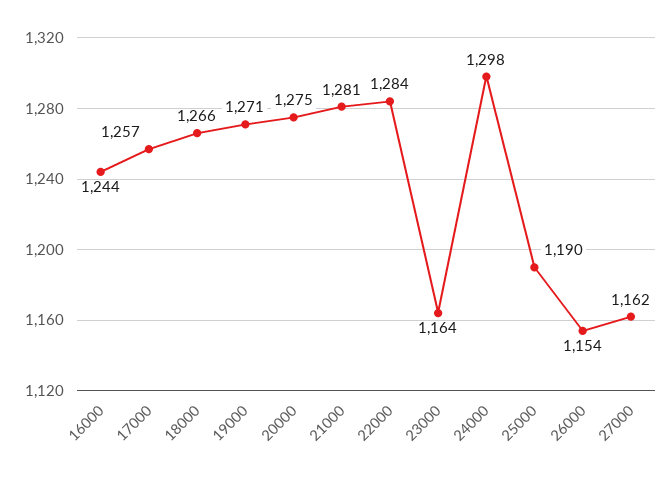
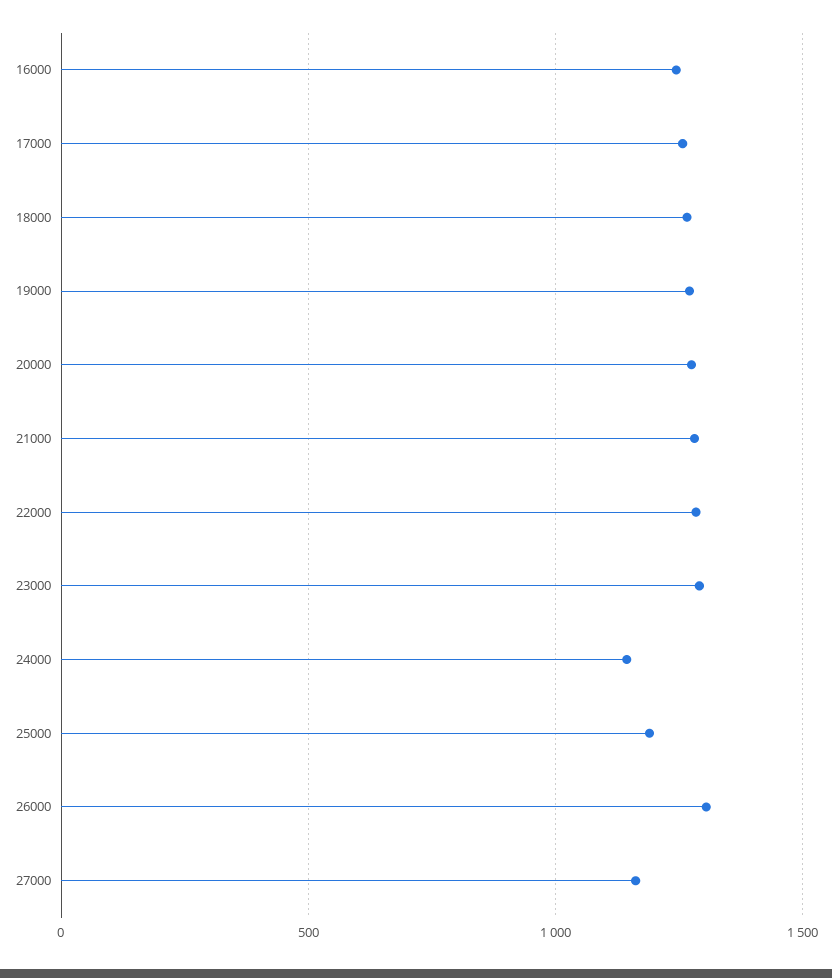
23000: 1164 -> 1300
24000: 1298 -> 1150
26000: 1154 -> 1300

